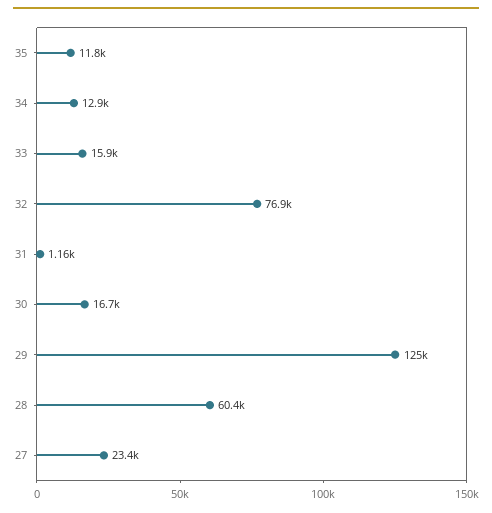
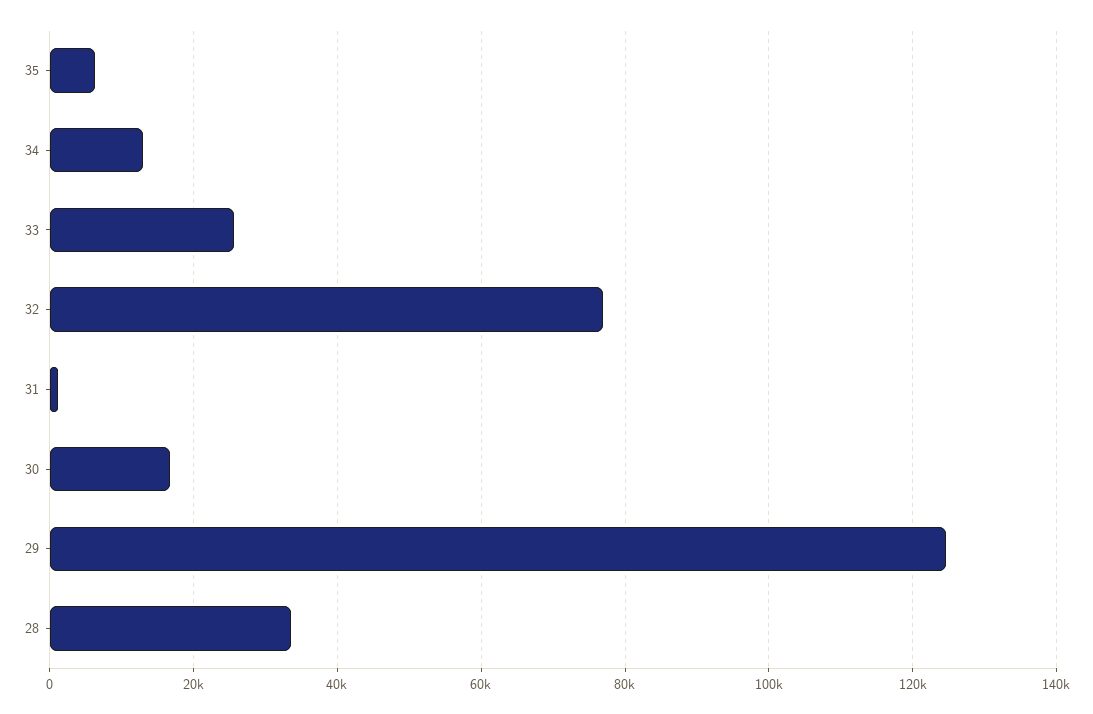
35: 11800 -> 6000
33: 15900 -> 26000
28: 60400 -> 34000
27: 23400 -> none

